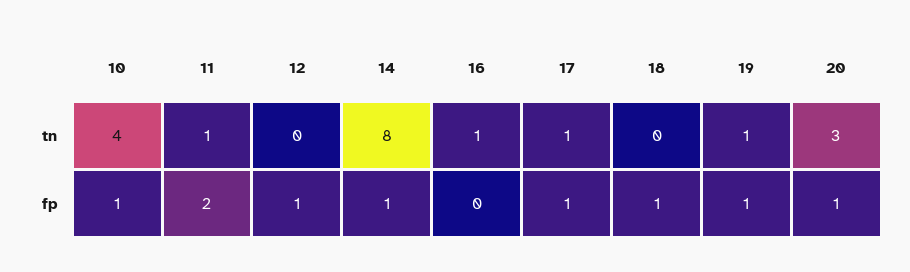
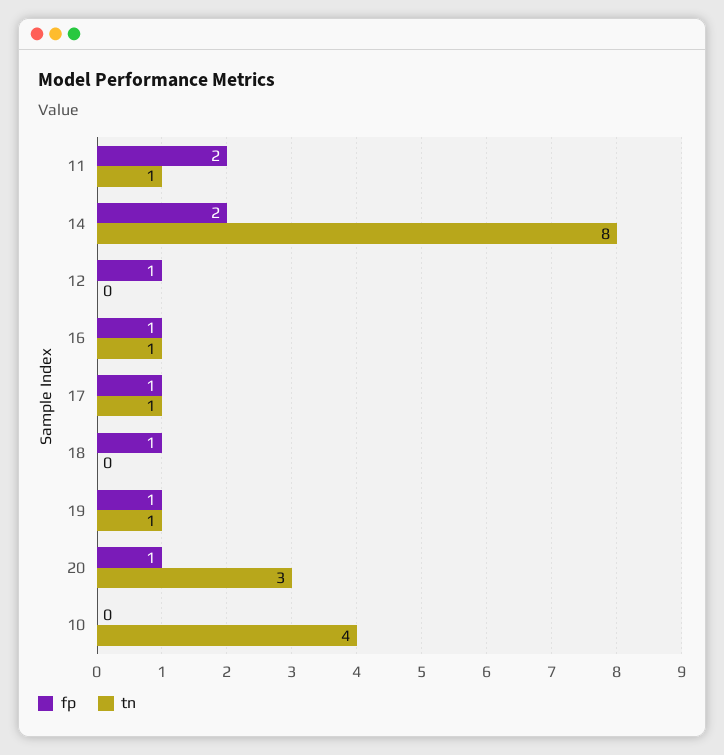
fp, 10: 1 -> 0
fp, 14: 1 -> 2
fp, 16: 0 -> 1

